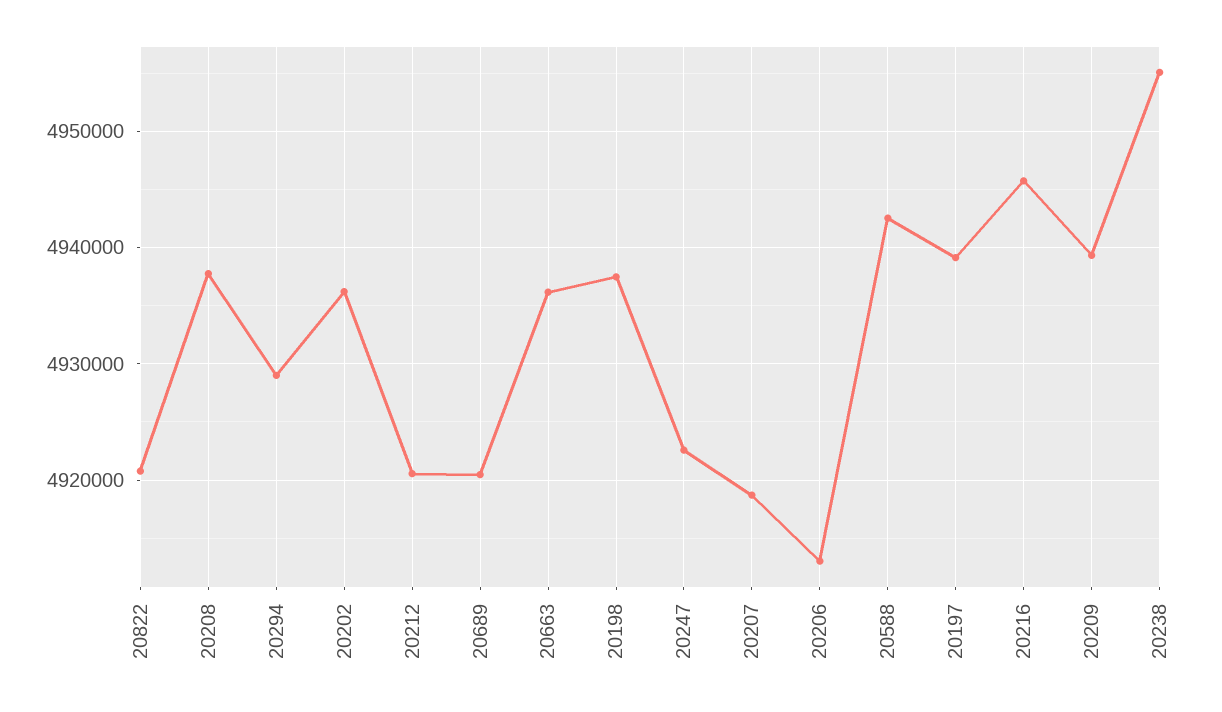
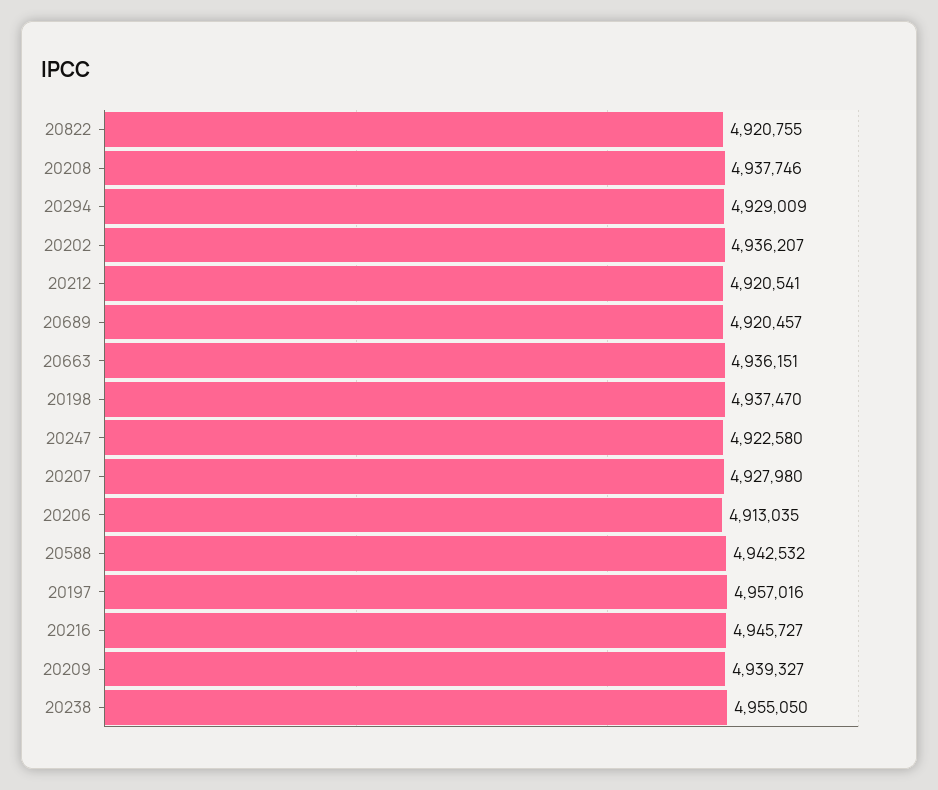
20207: 4919000 -> 4927980
20197: 4939000 -> 4957016

